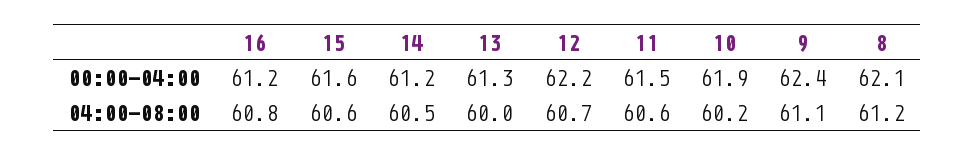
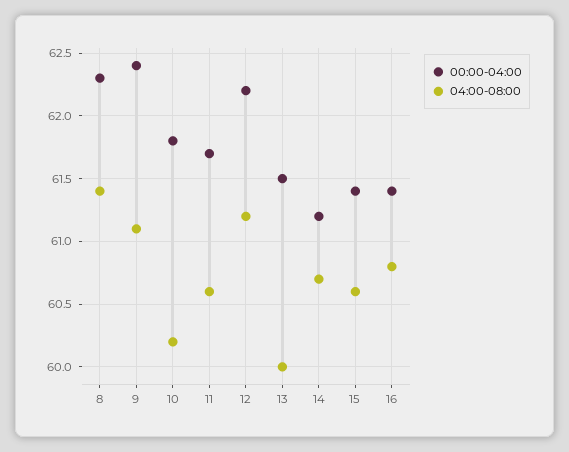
00:00-04:00, 16: 61.2 -> 61.4
00:00-04:00, 15: 61.6 -> 61.4
00:00-04:00, 13: 61.3 -> 61.5
00:00-04:00, 11: 61.5 -> 61.7
00:00-04:00, 10: 61.9 -> 61.8
00:00-04:00, 8: 62.1 -> 62.3
04:00-08:00, 14: 60.5 -> 60.7
04:00-08:00, 12: 60.7 -> 61.2
04:00-08:00, 8: 61.2 -> 61.4

